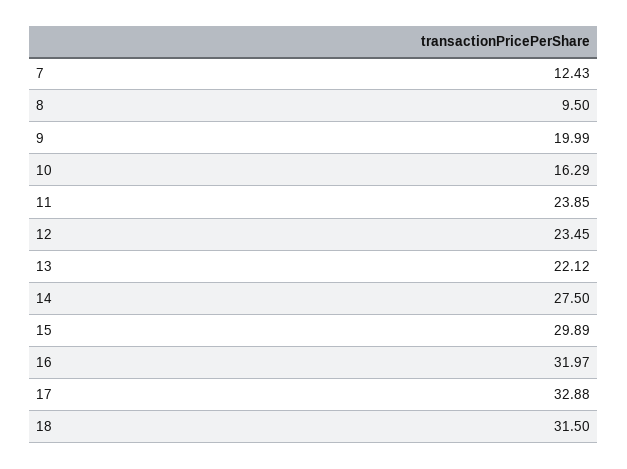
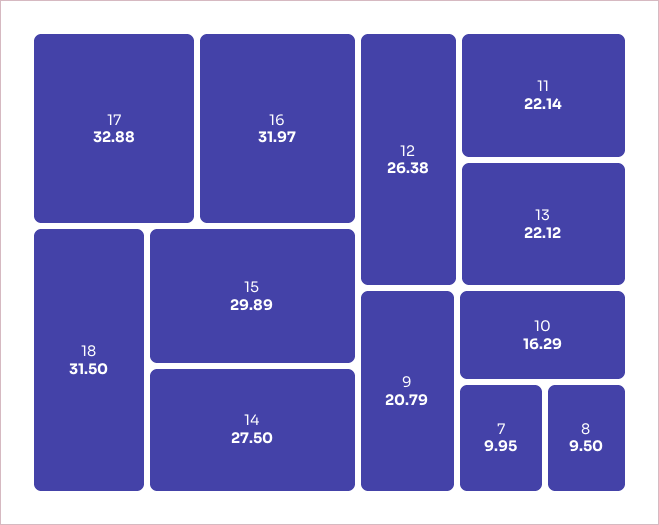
7: 12.43 -> 9.95
9: 19.99 -> 20.79
11: 23.85 -> 22.14
12: 23.45 -> 26.38

